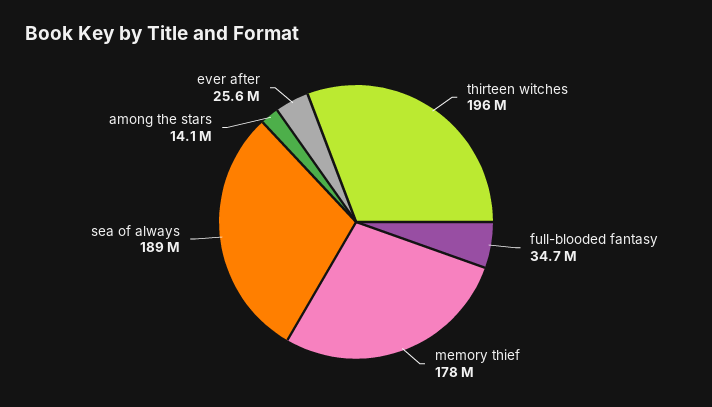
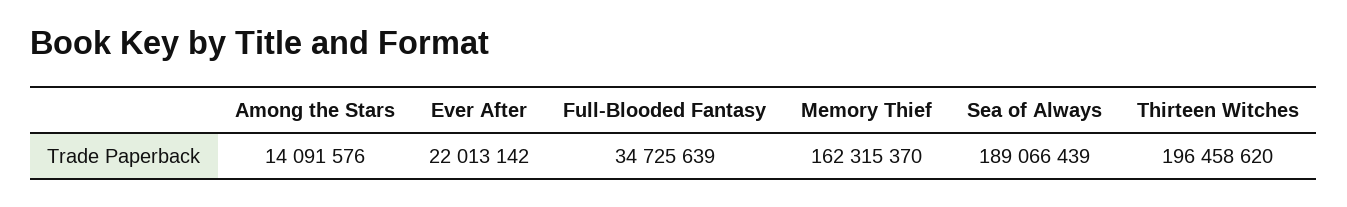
memory thief: 178000000 -> 162315370
ever after: 25600000 -> 22013142

